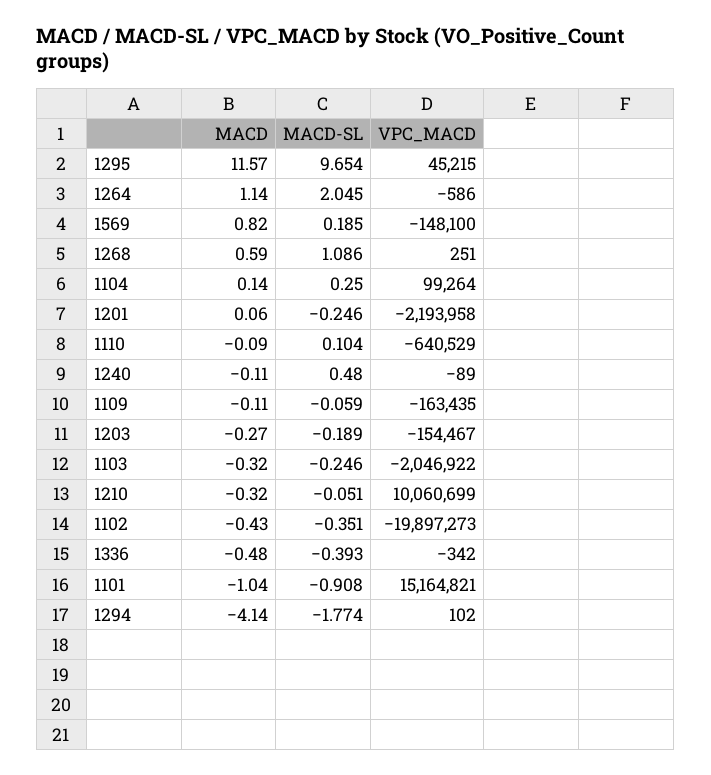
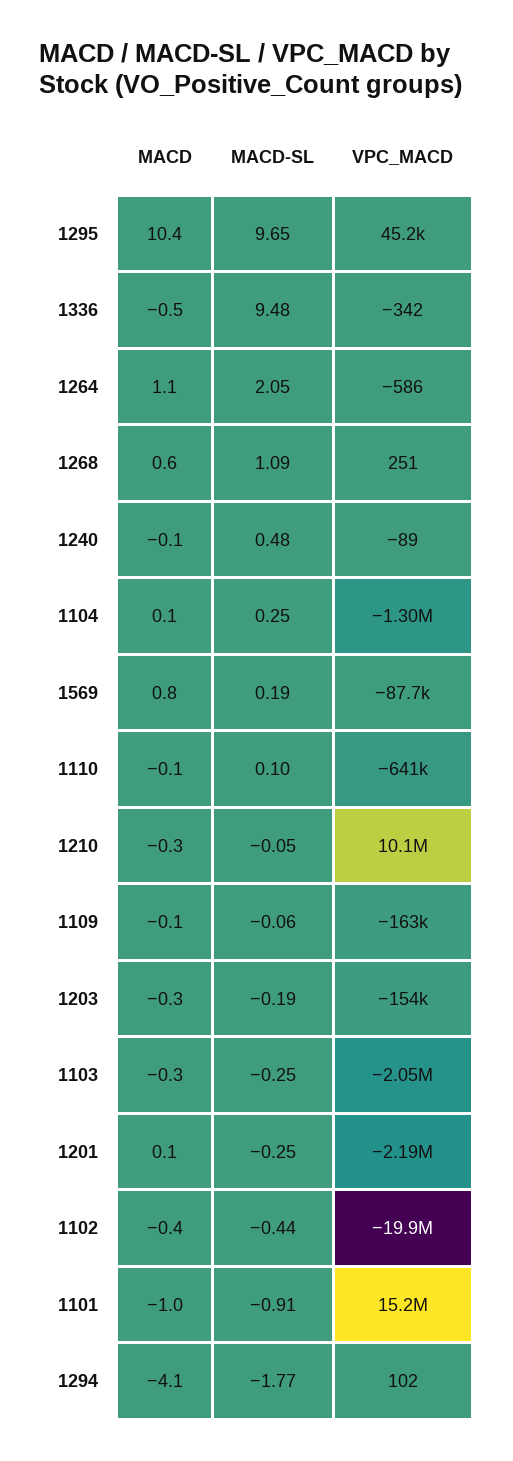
MACD, 1295: 11.57 -> 10.4
VPC_MACD, 1569: -148100 -> -87700
VPC_MACD, 1104: 99264 -> -1300000
MACD-SL, 1102: -0.351 -> -0.44
MACD-SL, 1336: -0.393 -> 9.48

